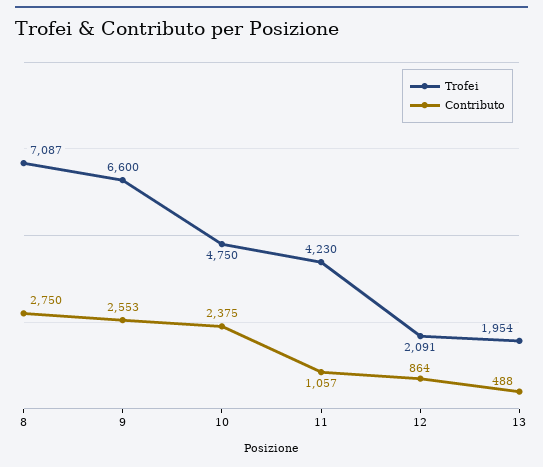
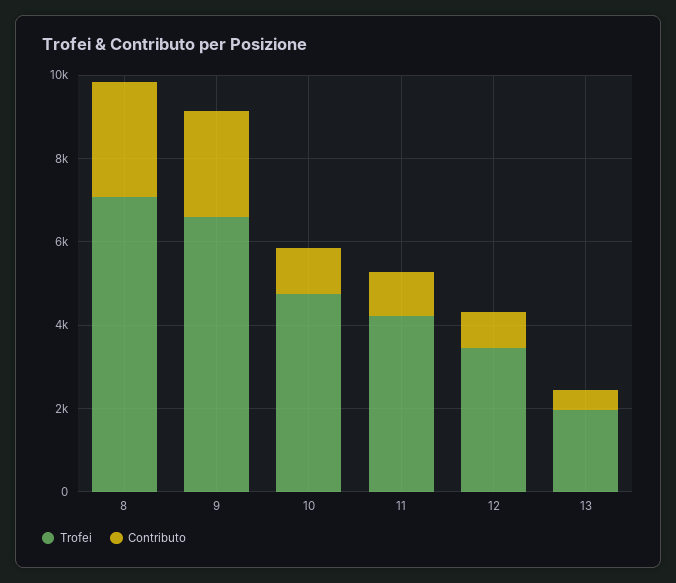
Contributo, 10: 2375 -> 1000
Trofei, 12: 2091 -> 3500

